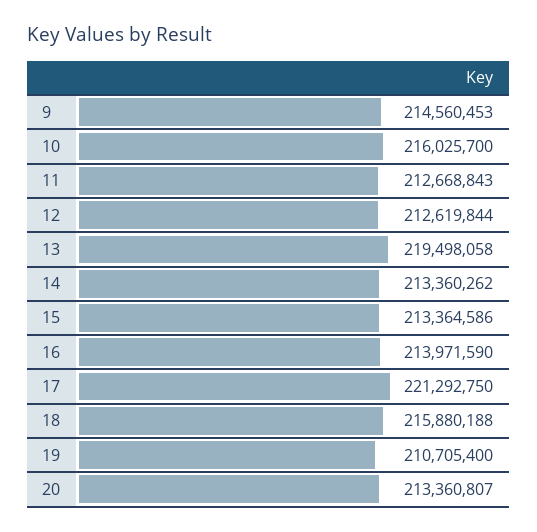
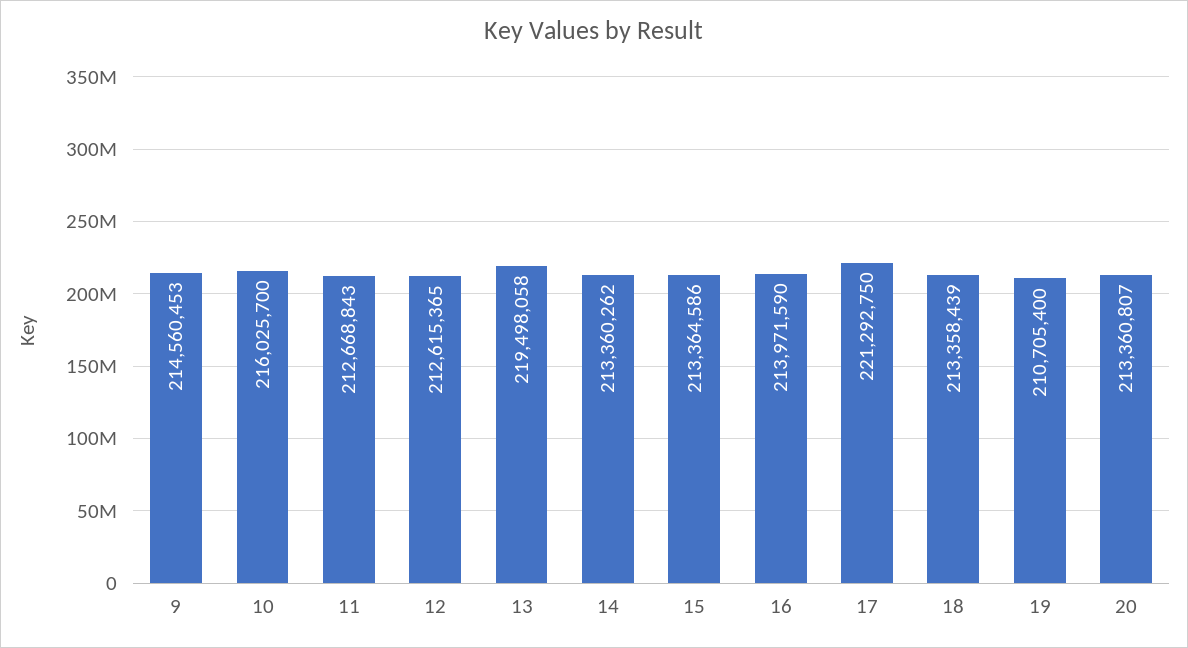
12: 212619844 -> 212615365
18: 215880188 -> 213358439

